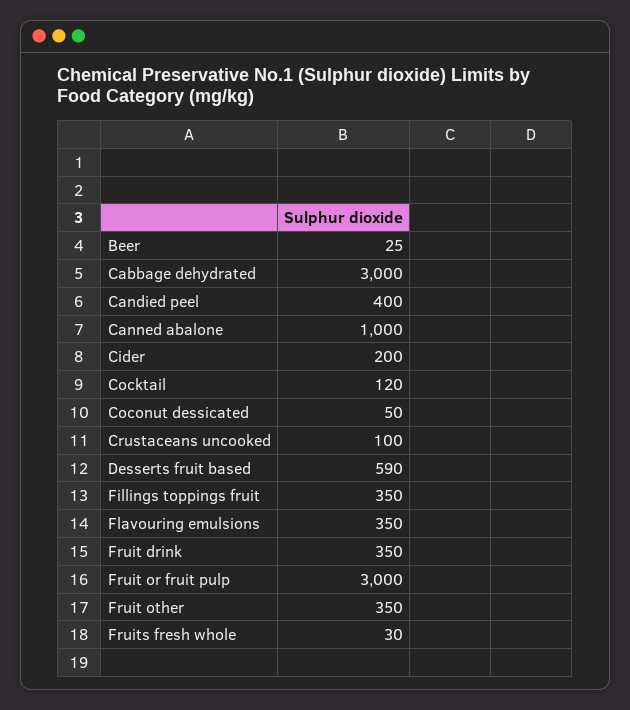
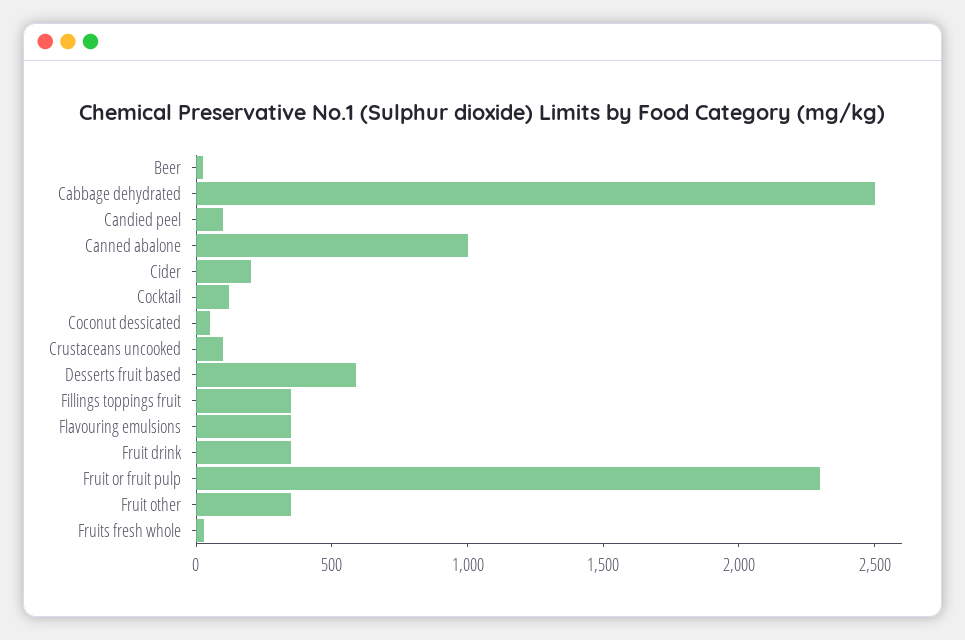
Cabbage dehydrated: 3000 -> 2500
Candied peel: 400 -> 100
Fruit or fruit pulp: 3000 -> 2300

